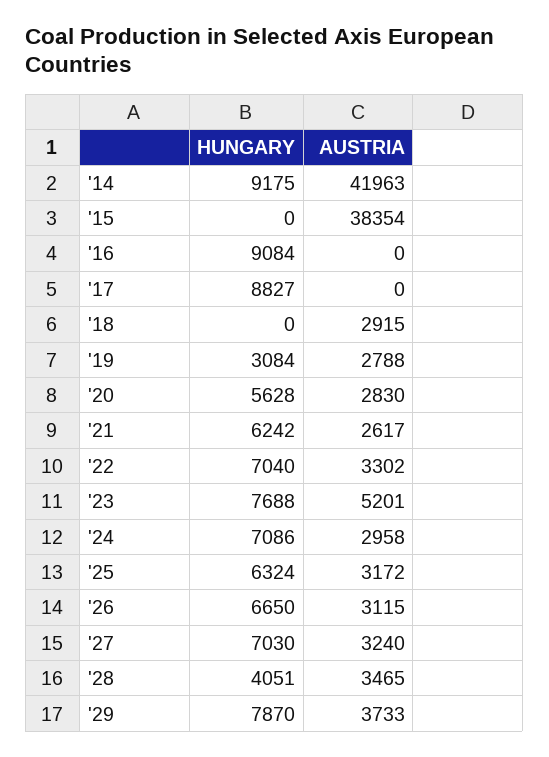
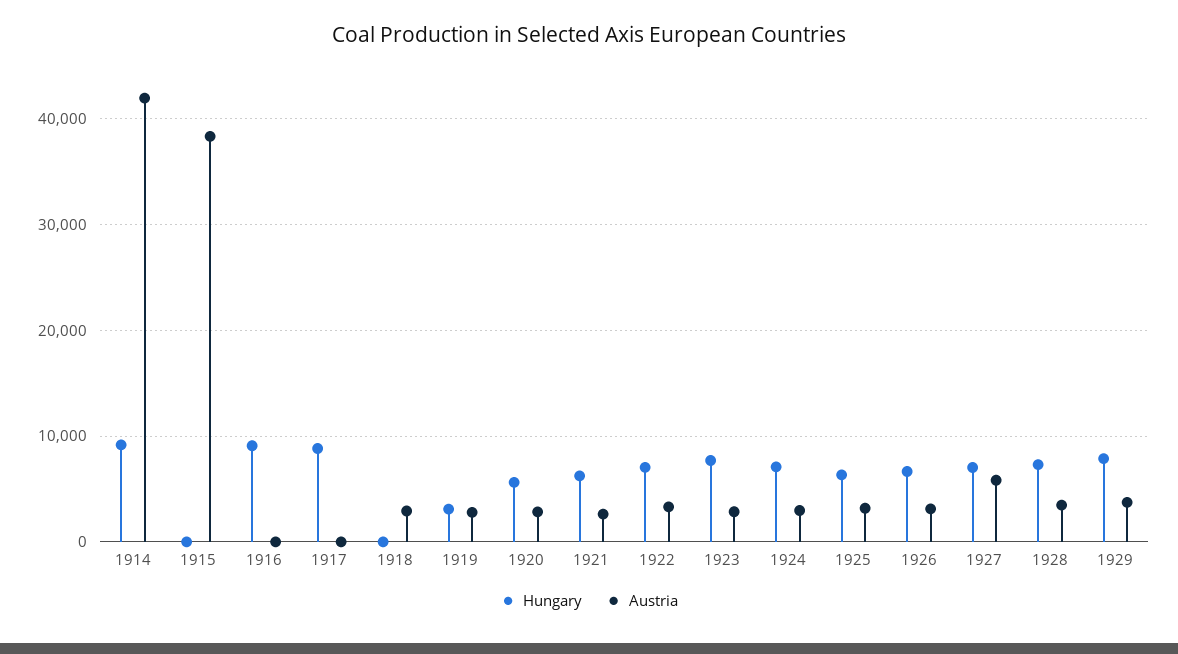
AUSTRIA, '23: 5201 -> 3000
AUSTRIA, '27: 3240 -> 6000
HUNGARY, '28: 4051 -> 7000

